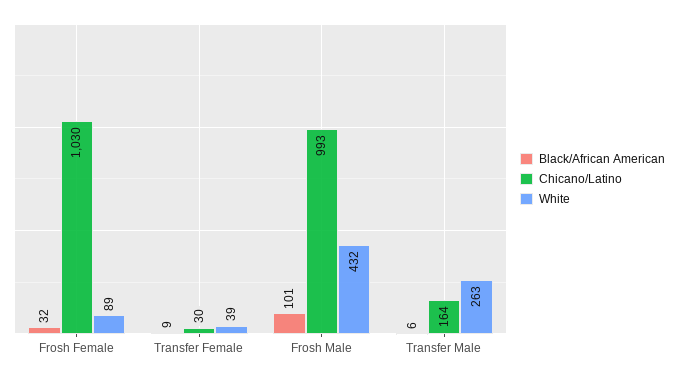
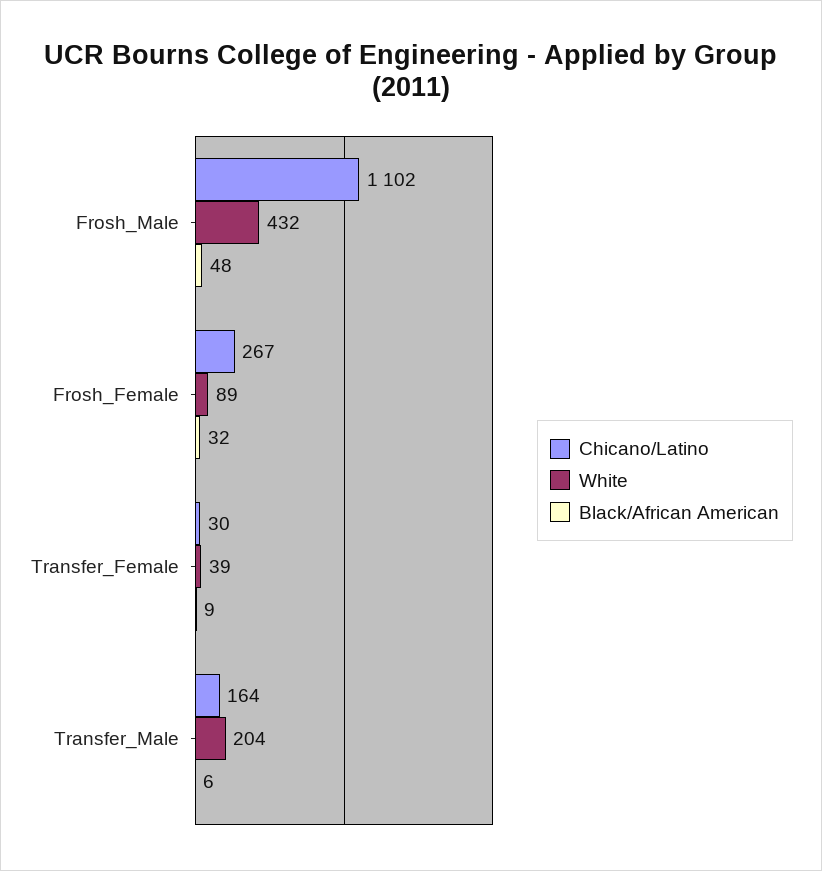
Chicano/Latino, Frosh Female: 1030 -> 267
Black/African American, Frosh Male: 101 -> 48
Chicano/Latino, Frosh Male: 993 -> 1102
White, Transfer Male: 263 -> 204

